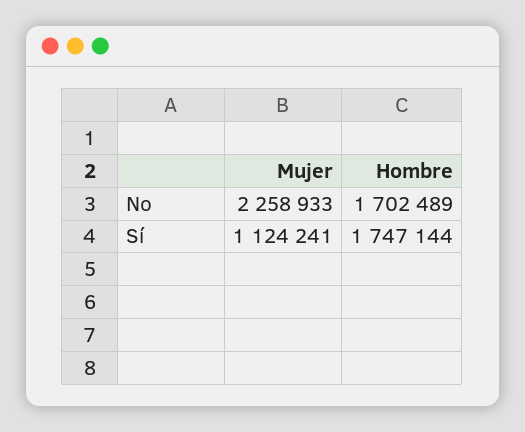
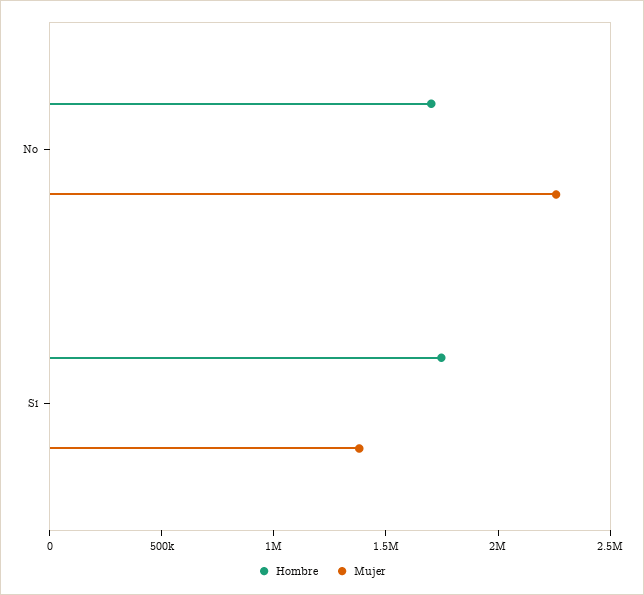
Mujer, Sí: 1124241 -> 1400000

